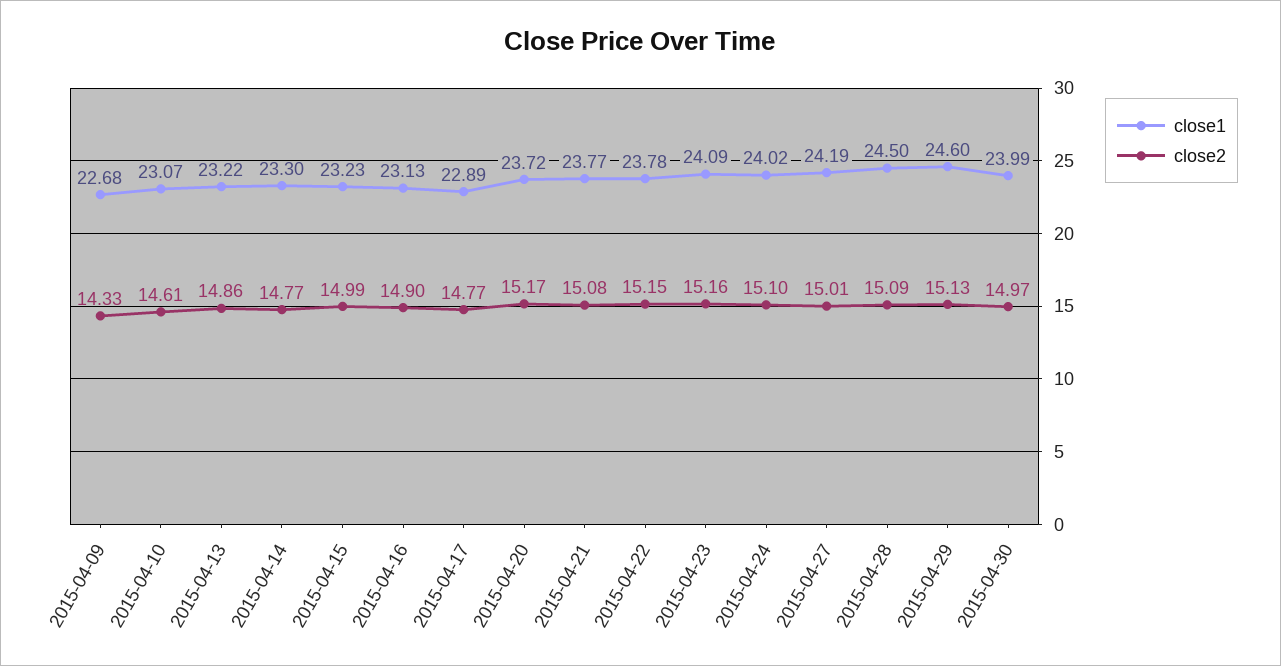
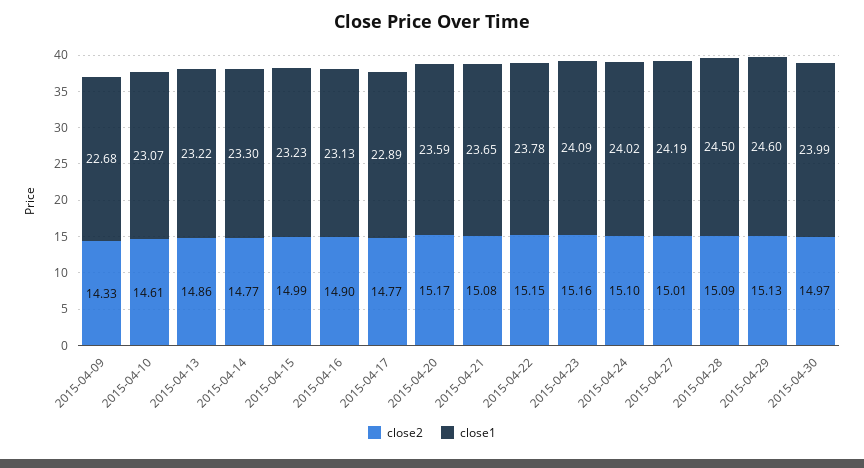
close1, 2015-04-20: 23.72 -> 23.59
close1, 2015-04-21: 23.77 -> 23.65

